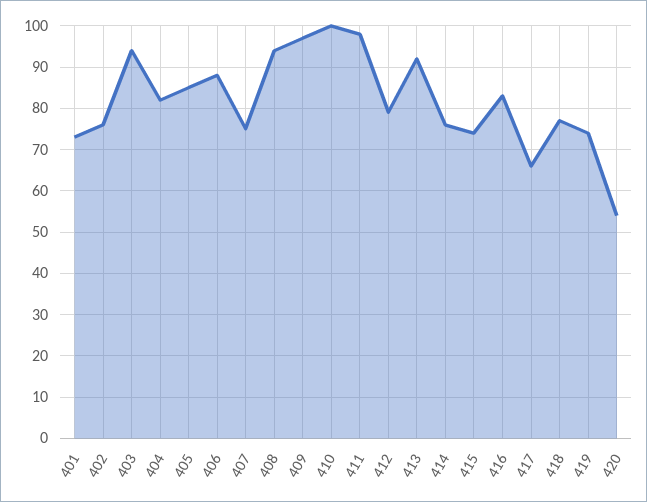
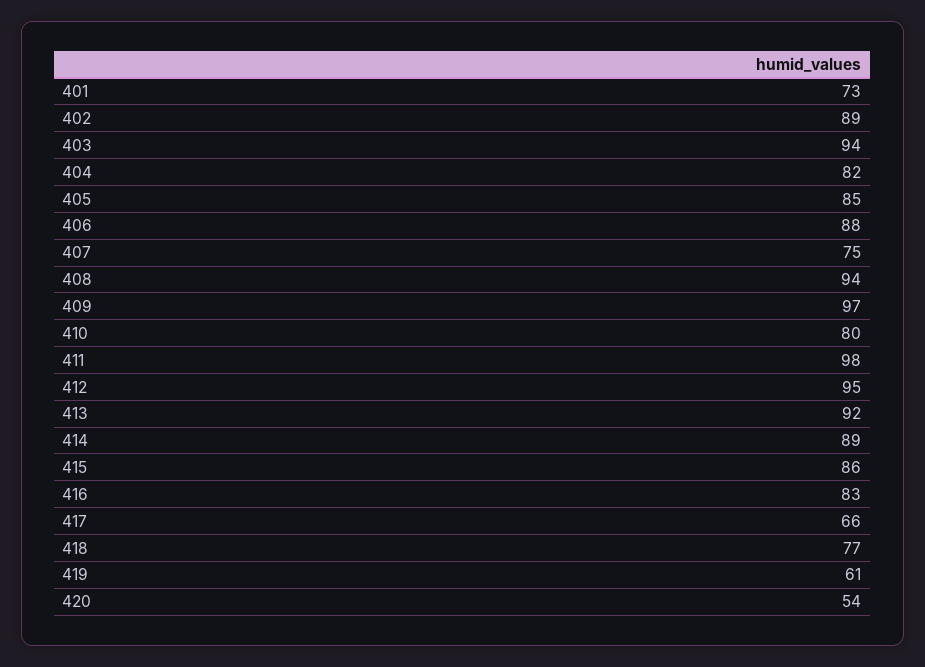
402: 75 -> 89
410: 100 -> 80
412: 80 -> 95
414: 75 -> 89
415: 75 -> 86
419: 75 -> 61

